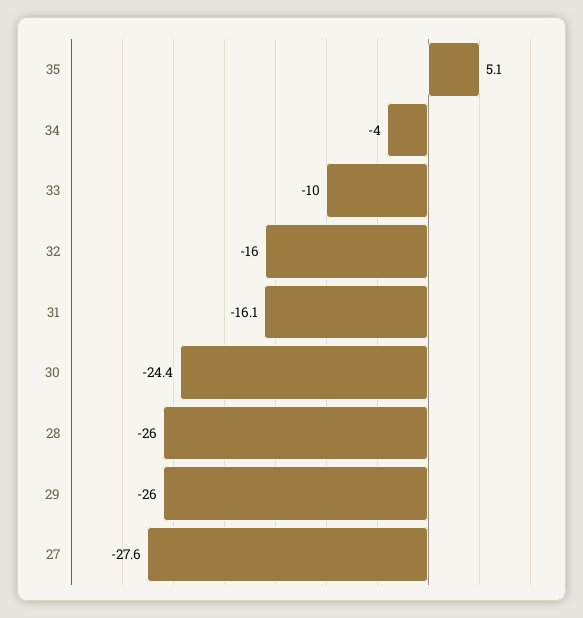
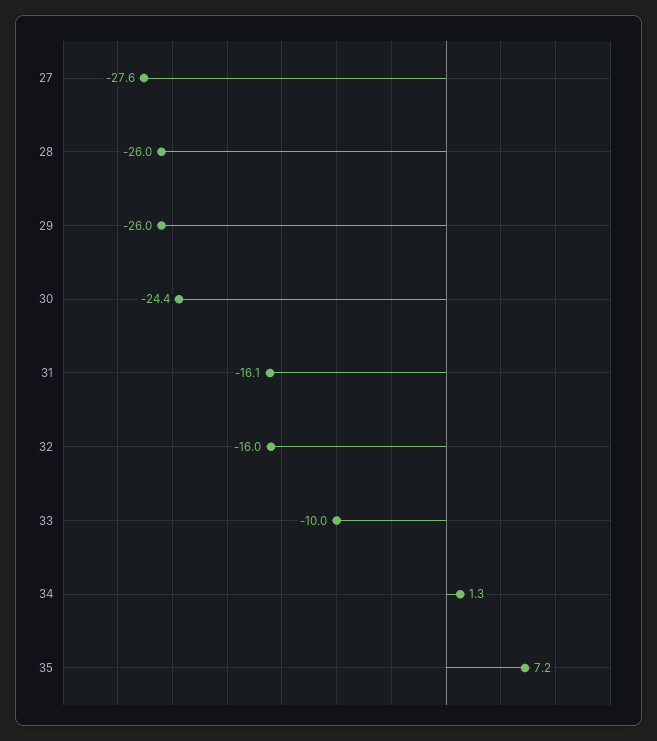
35: 5.1 -> 7.2
34: -4 -> 1.3

